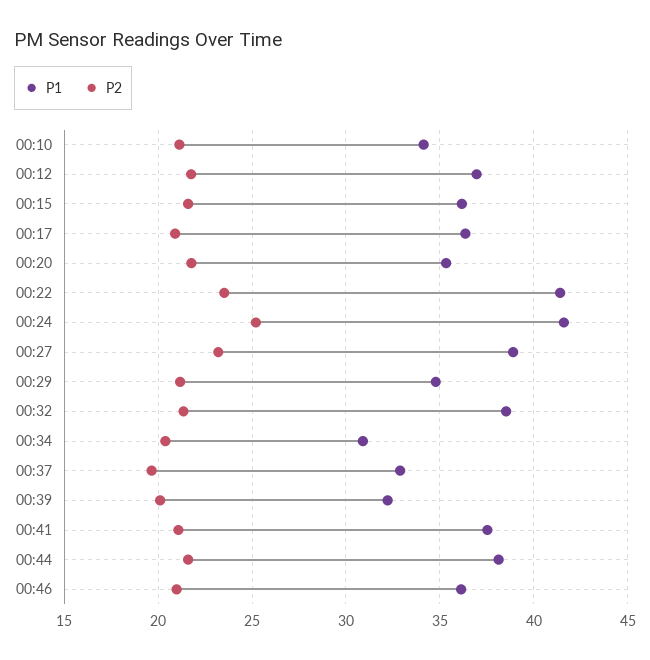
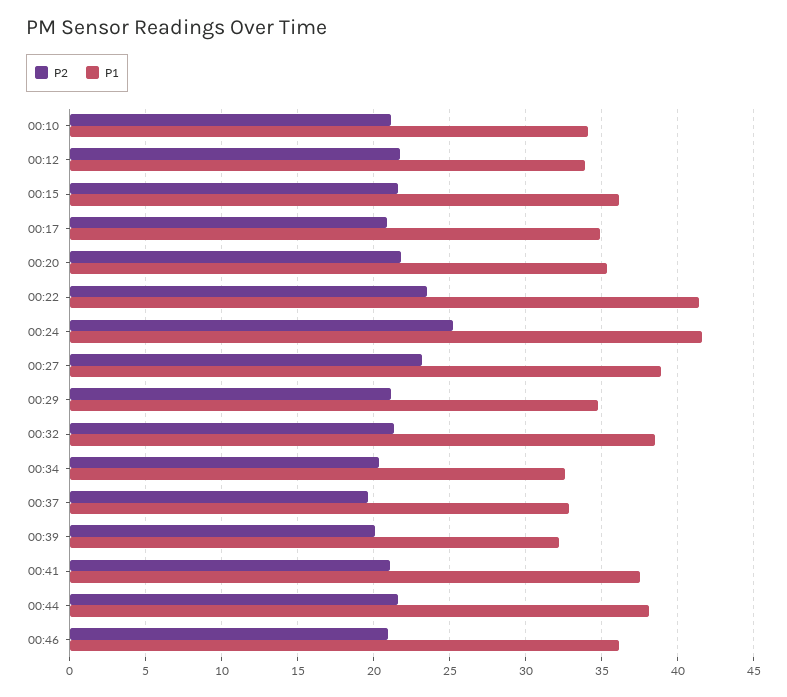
P1, 00:12: 37 -> 34
P1, 00:17: 36.5 -> 35
P1, 00:34: 31 -> 32.5

